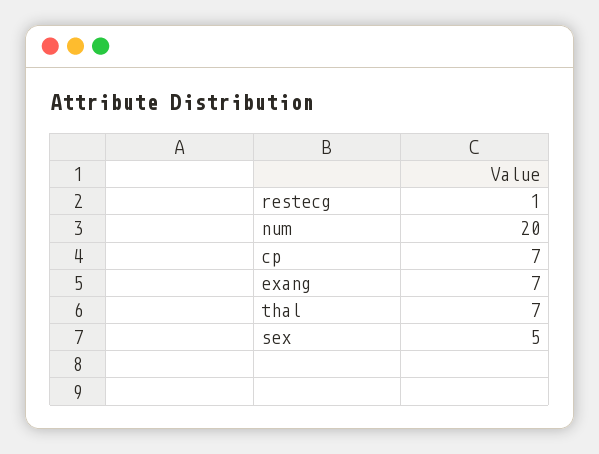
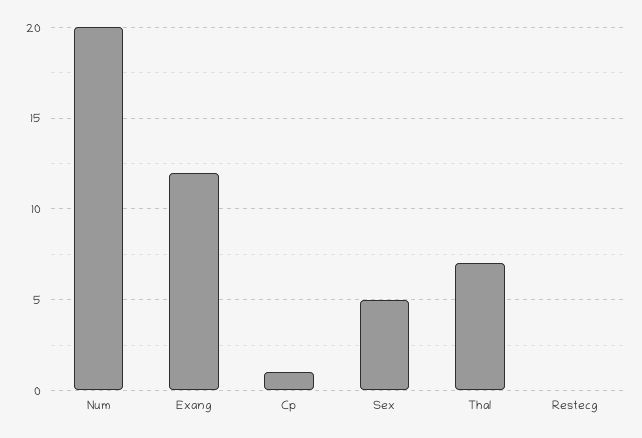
restecg: 1 -> 0
cp: 7 -> 1
exang: 7 -> 12

